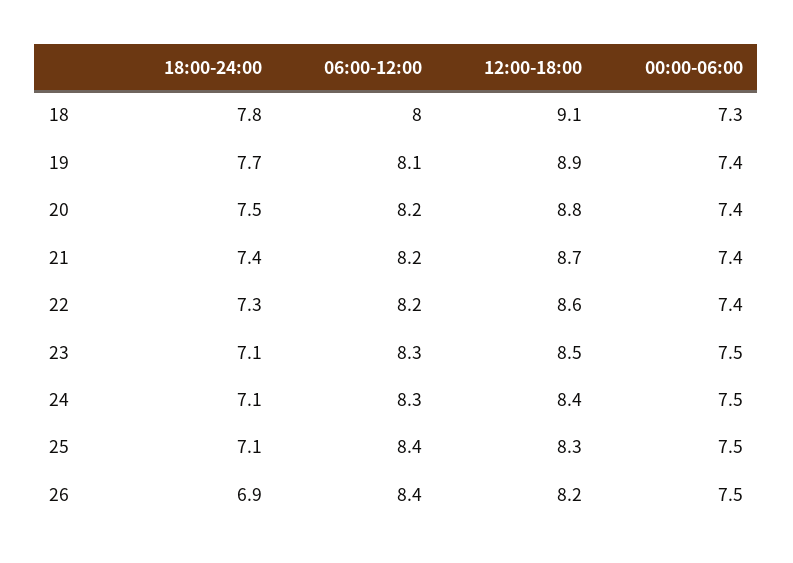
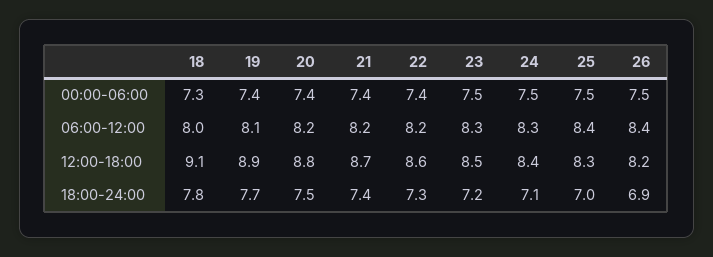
18:00-24:00, 23: 7.1 -> 7.2
18:00-24:00, 25: 7.1 -> 7

